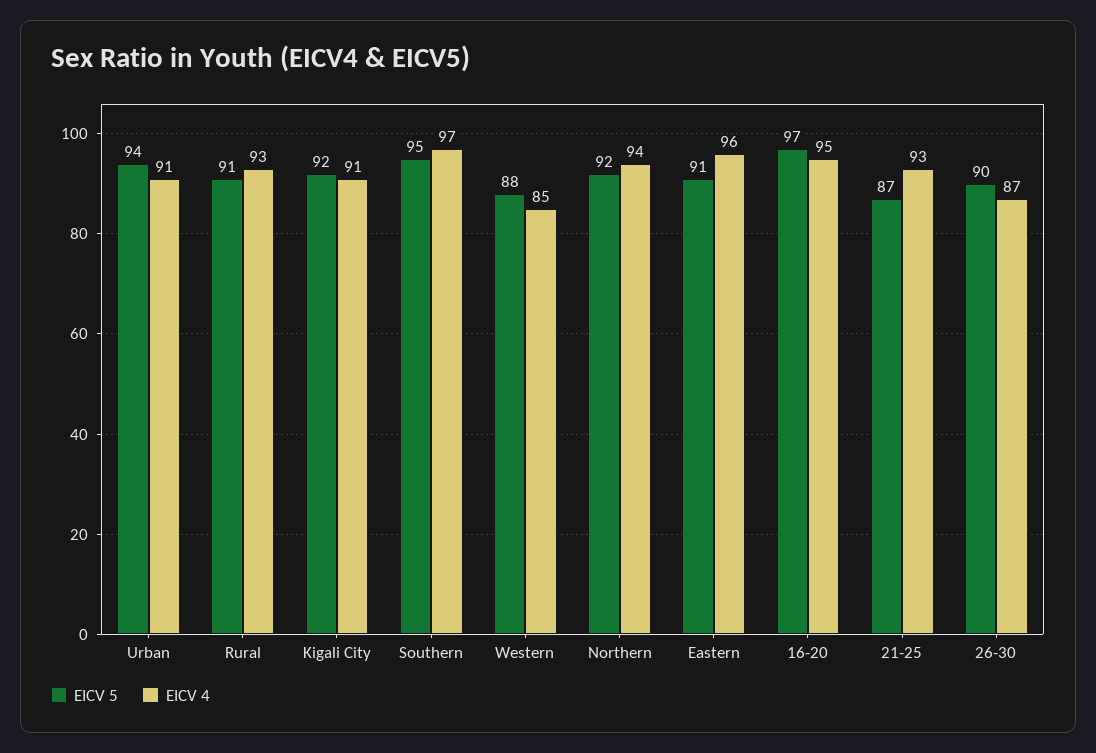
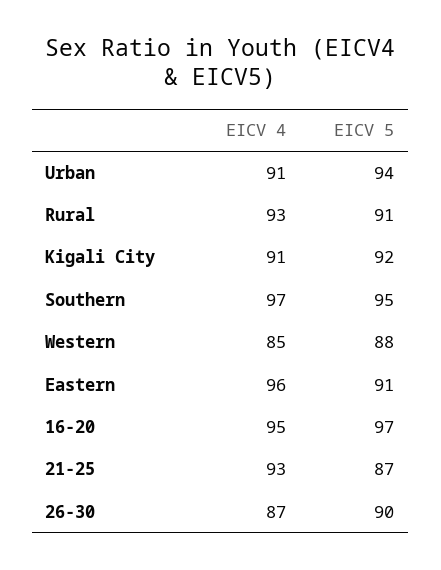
EICV 5, Northern: 92 -> none
EICV 4, Northern: 94 -> none

